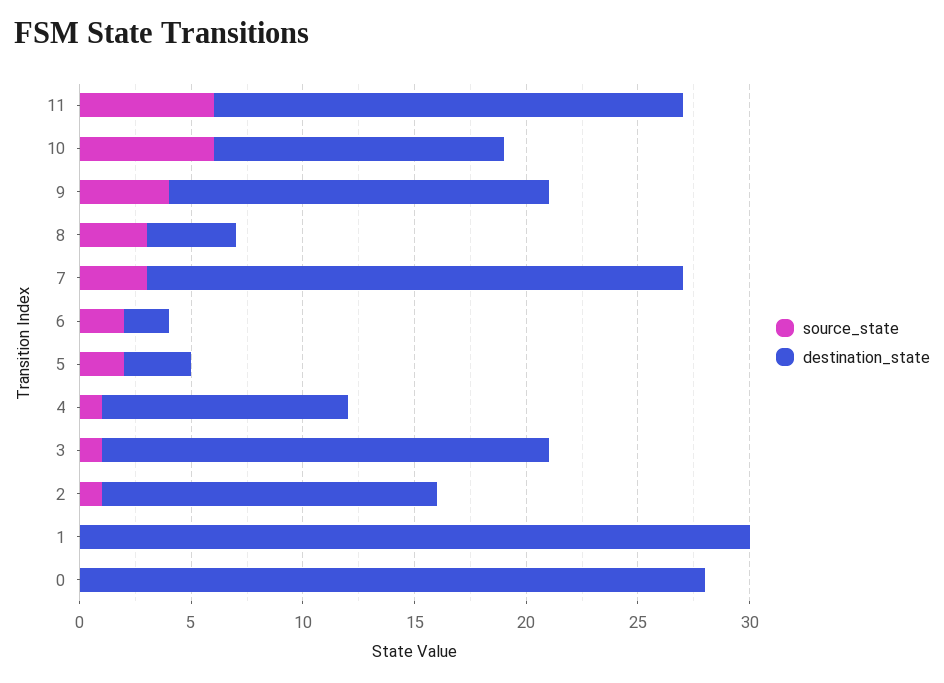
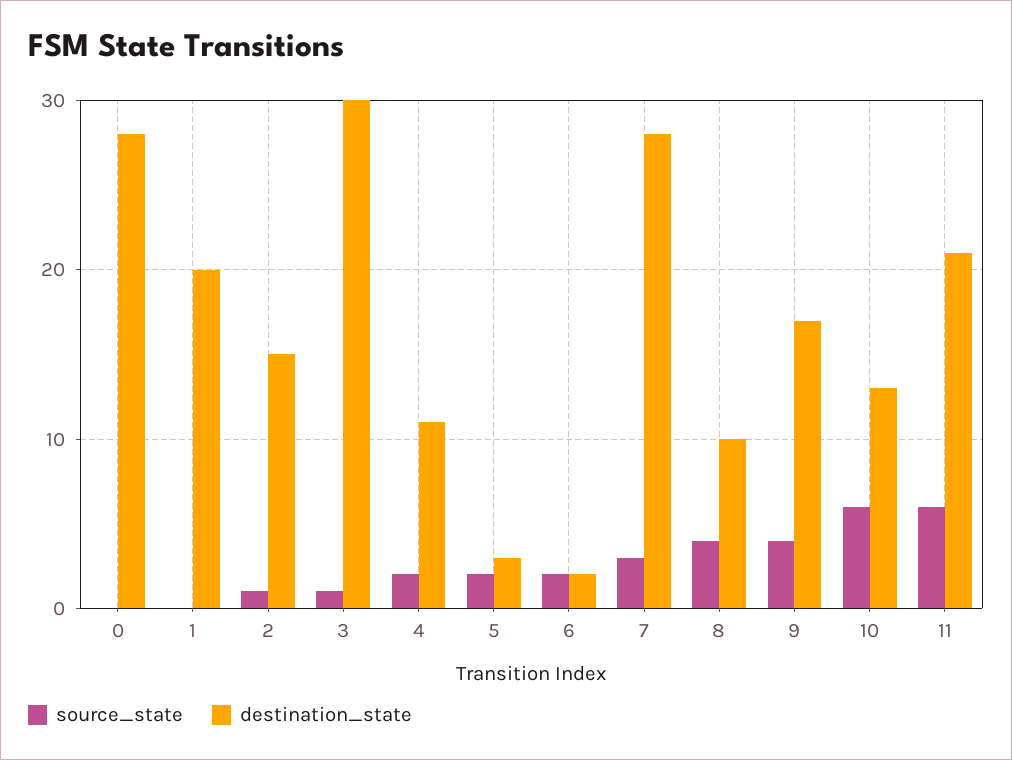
source_state, 8: 3 -> 4
destination_state, 8: 4 -> 10
destination_state, 7: 24 -> 28
source_state, 4: 1 -> 2
destination_state, 3: 20 -> 30
destination_state, 1: 30 -> 20

